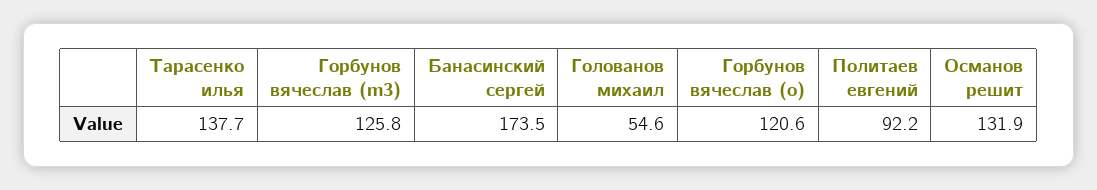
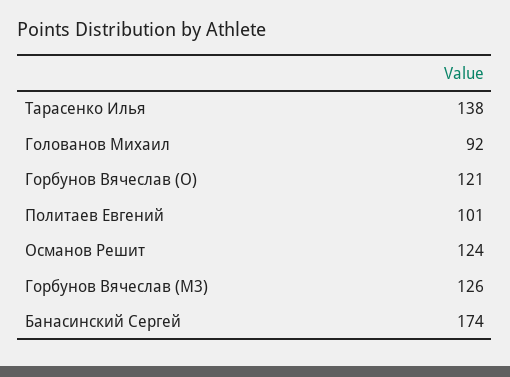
Голованов михаил: 54.6 -> 92
Политаев евгений: 92.2 -> 101
Османов решит: 131.9 -> 124

